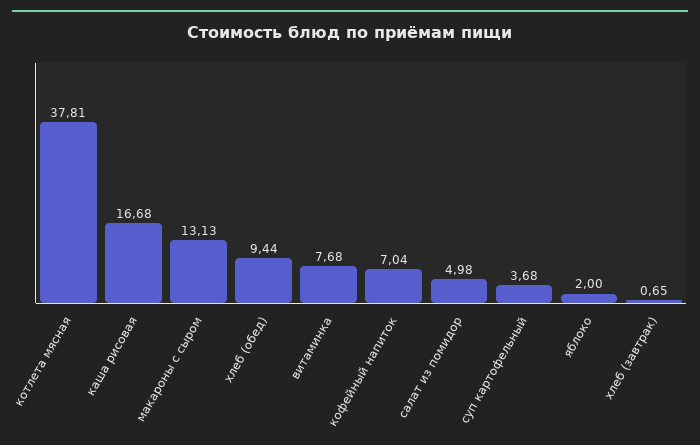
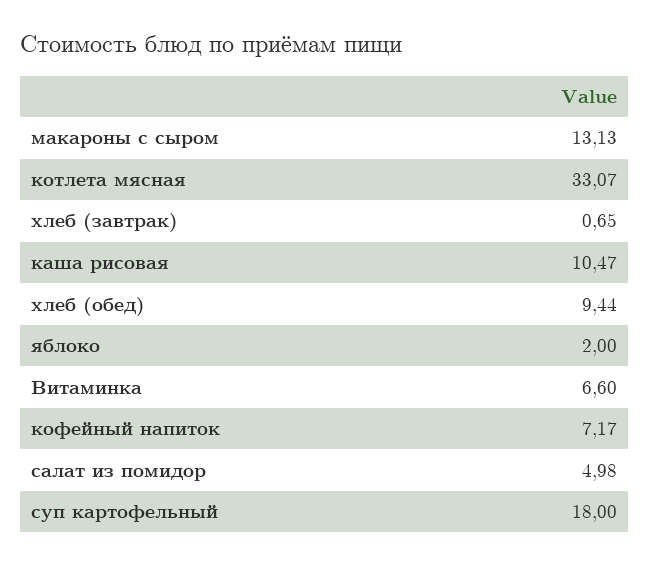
котлета мясная: 37.81 -> 33.07
каша рисовая: 16.68 -> 10.47
витаминка: 7.68 -> 6.6
кофейный напиток: 7.04 -> 7.17
суп картофельный: 3.68 -> 18

